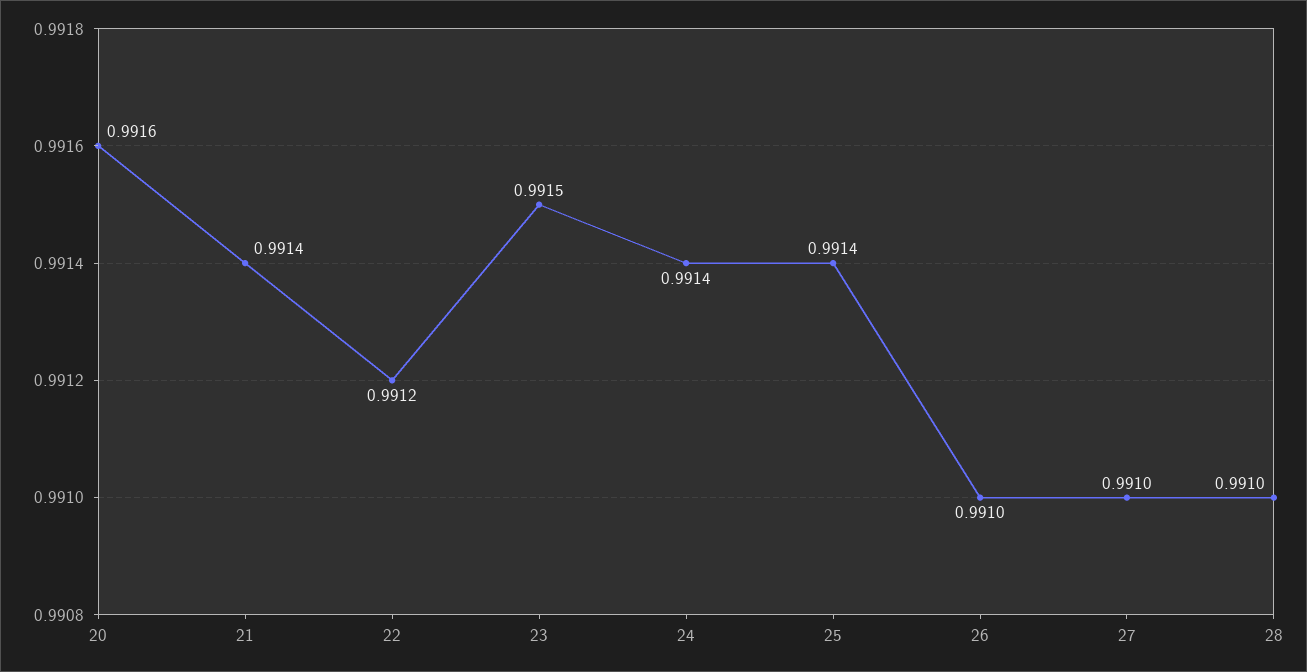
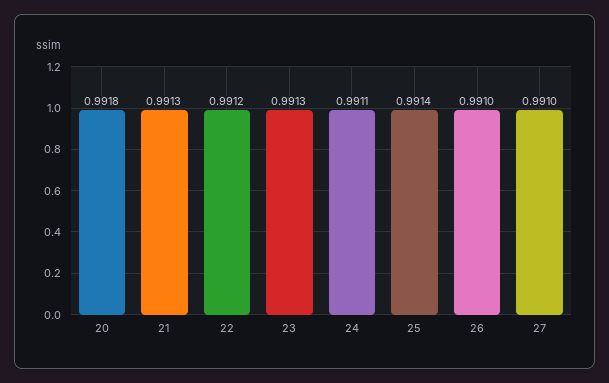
20: 0.9916 -> 0.9918
21: 0.9914 -> 0.9913
23: 0.9915 -> 0.9913
24: 0.9914 -> 0.9911
28: 0.991 -> none

